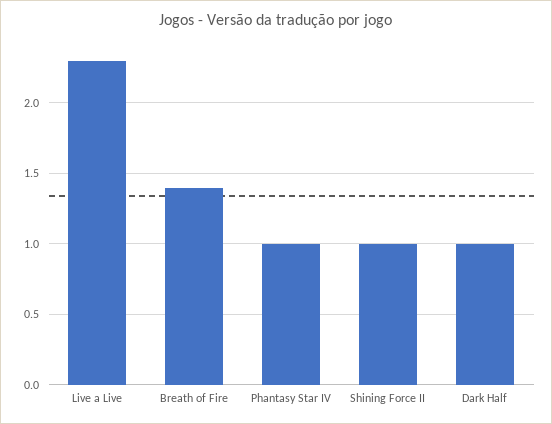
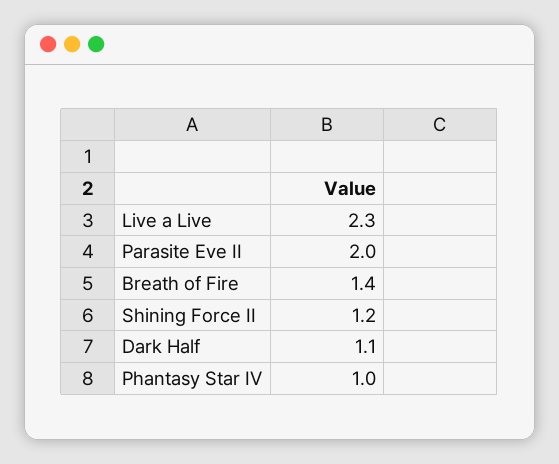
Shining Force II: 1 -> 1.2
Dark Half: 1 -> 1.1
Parasite Eve II: none -> 2

